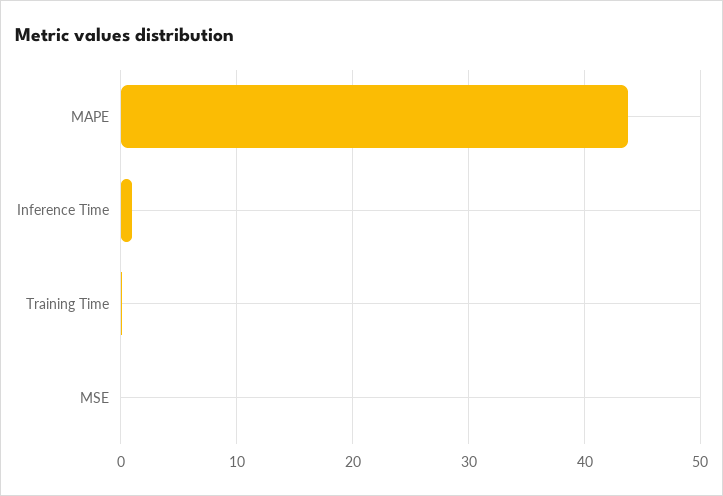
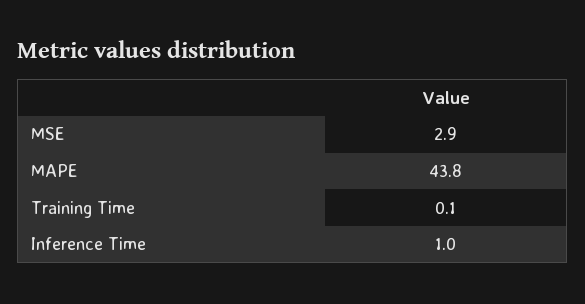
MSE: 0 -> 2.9

